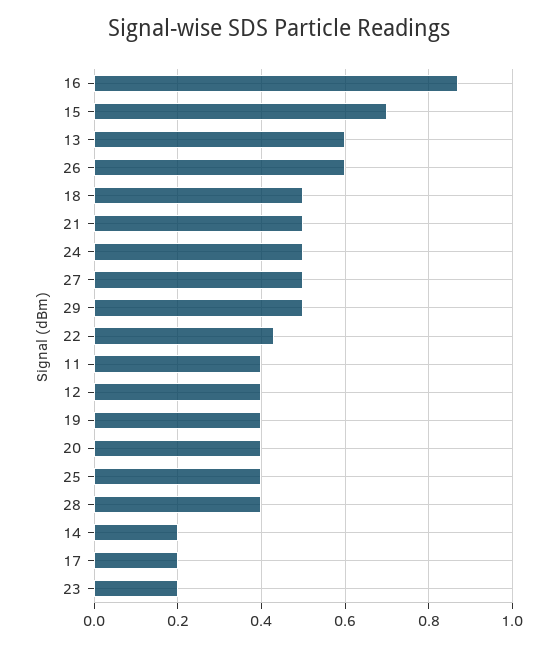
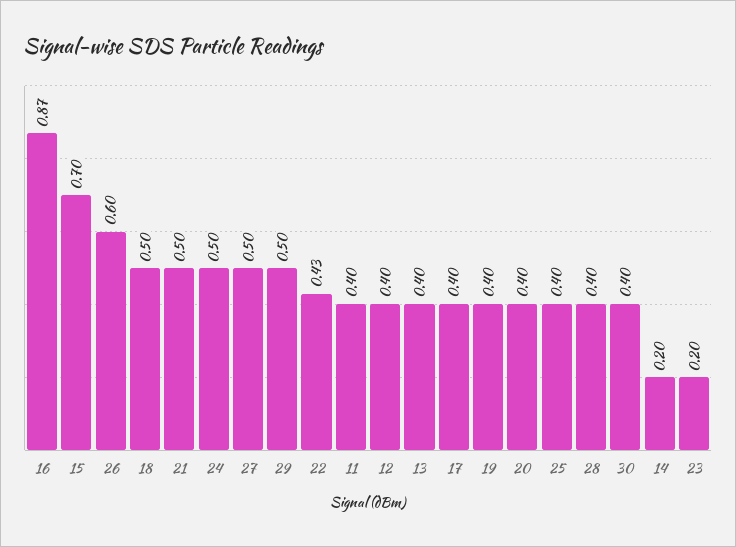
13: 0.6 -> 0.4
17: 0.2 -> 0.4
30: none -> 0.4

